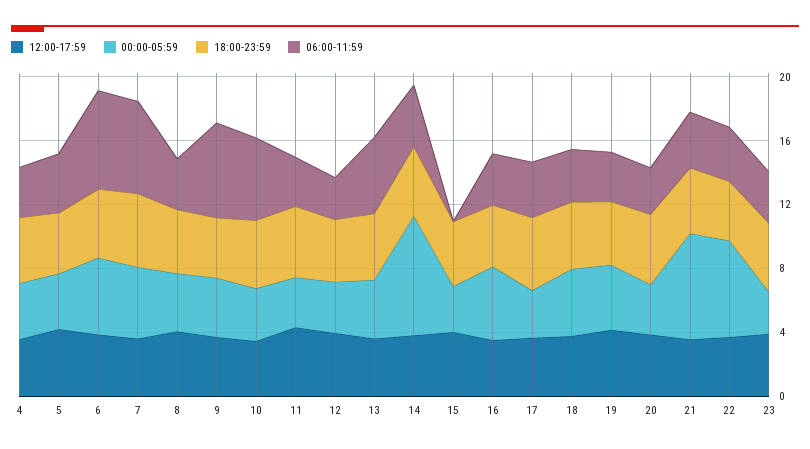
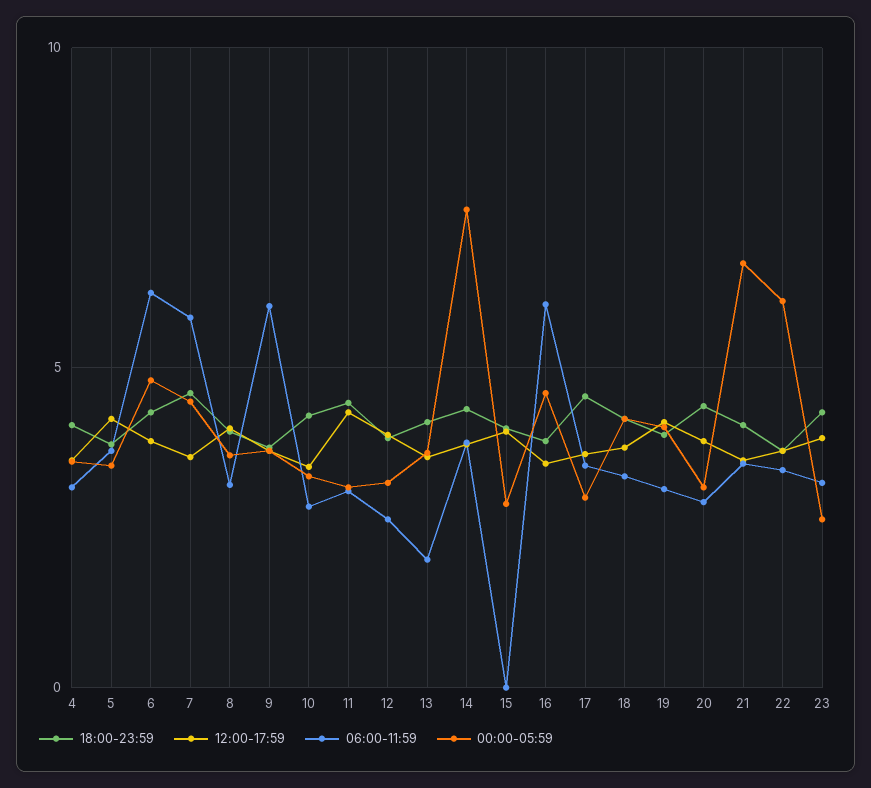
06:00-11:59, 10: 5 -> 3
06:00-11:59, 13: 5 -> 2
06:00-11:59, 16: 3 -> 6

